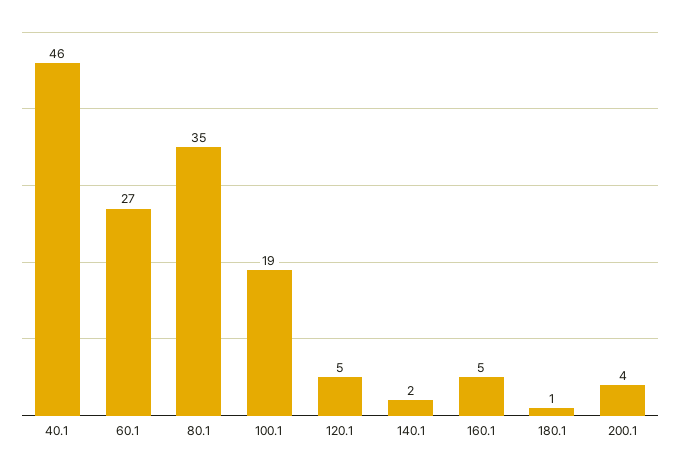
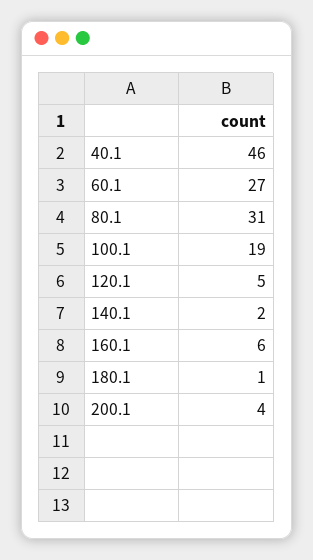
80.1: 35 -> 31
160.1: 5 -> 6

